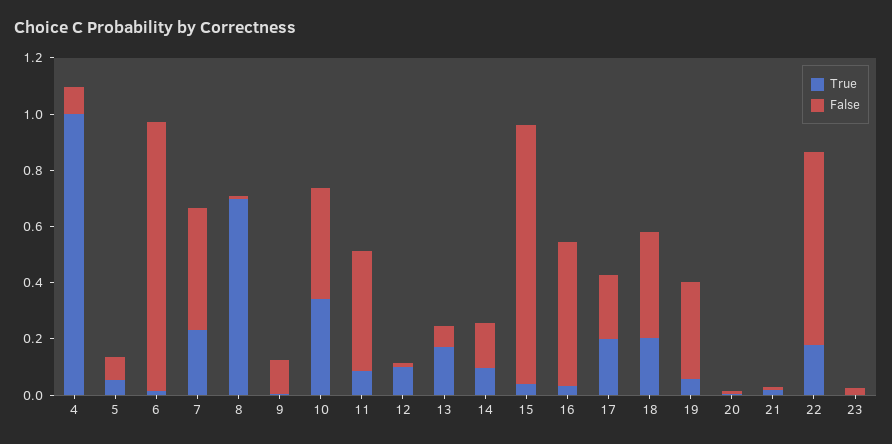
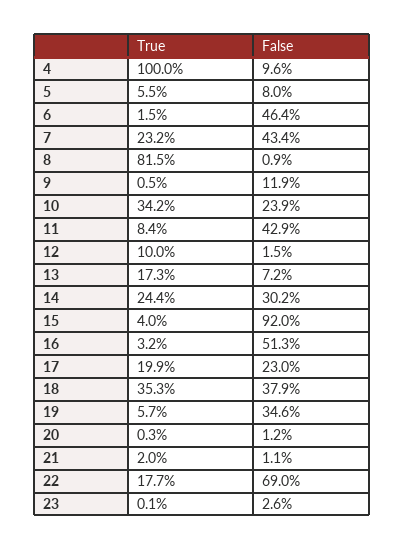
False, 6: 0.95 -> 0.464
True, 8: 0.7 -> 0.815
False, 10: 0.4 -> 0.239
True, 14: 0.1 -> 0.244
False, 14: 0.15 -> 0.302
True, 18: 0.2 -> 0.353

